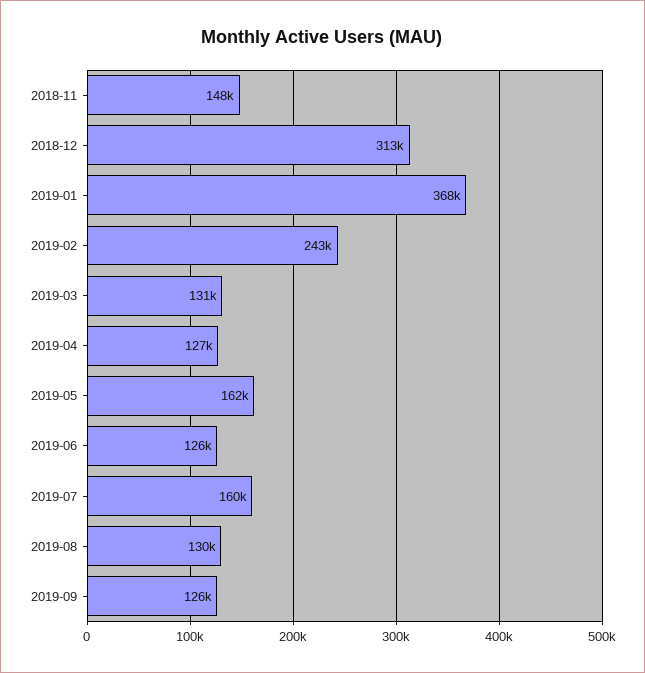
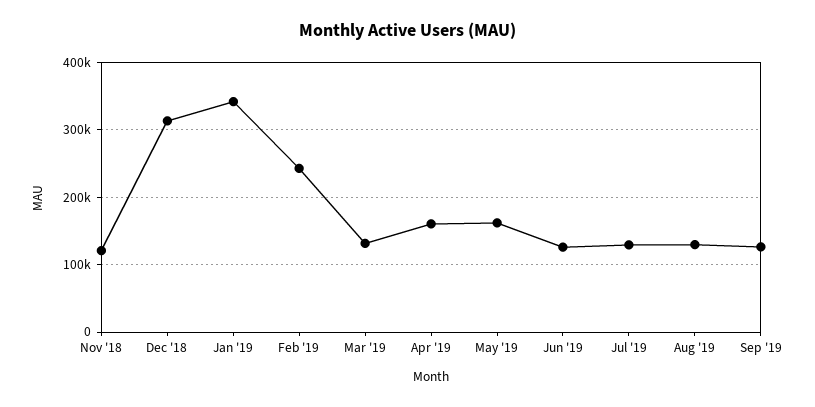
2018-11: 148000 -> 120000
2019-01: 368000 -> 340000
2019-04: 127000 -> 160000
2019-07: 160000 -> 130000

